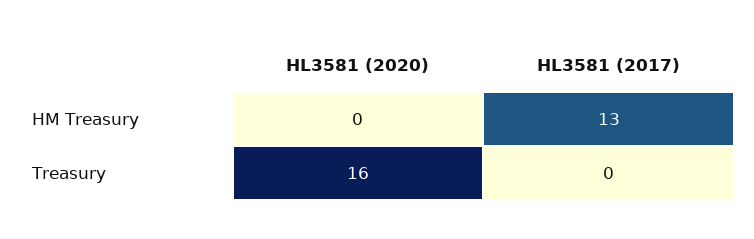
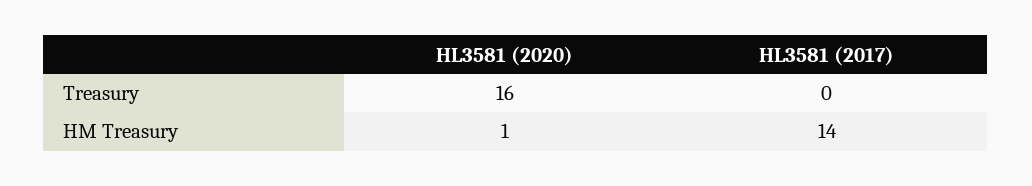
HL3581 (2020), HM Treasury: 0 -> 1
HL3581 (2017), HM Treasury: 13 -> 14

